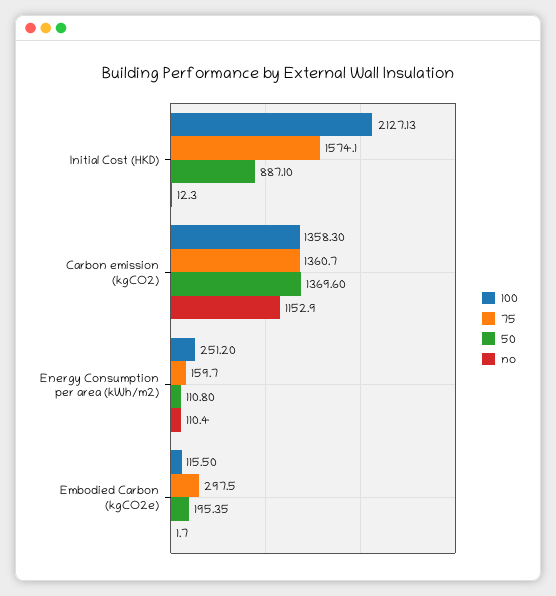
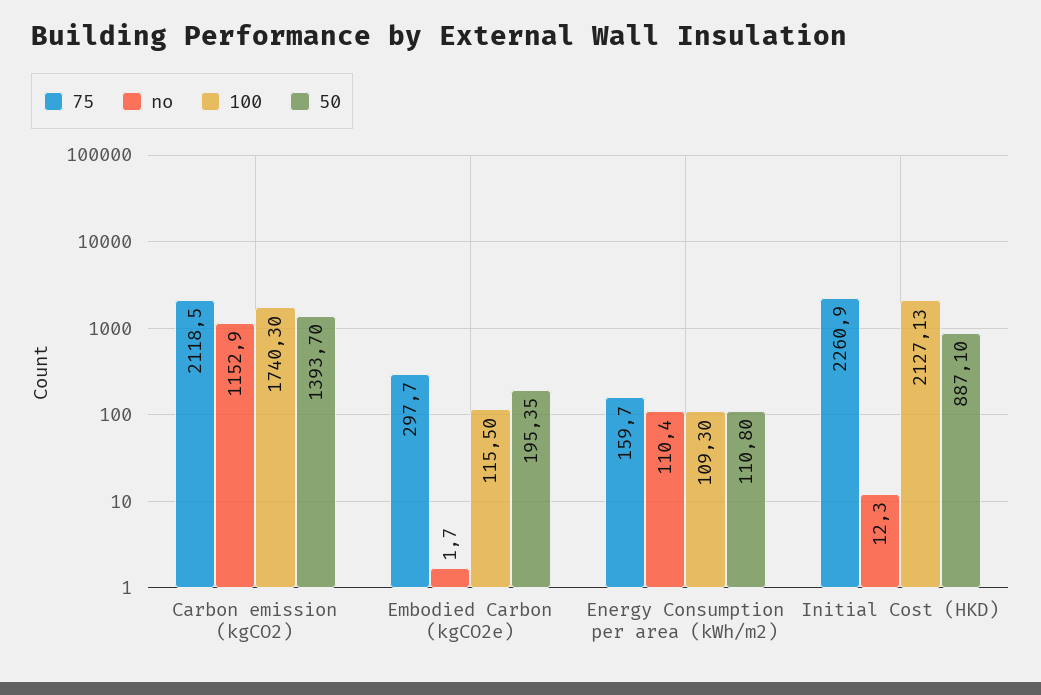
75, Initial Cost (HKD): 1574.1 -> 2260.9
100, Carbon emission (kgCO2): 1358.3 -> 1740.3
75, Carbon emission (kgCO2): 1360.7 -> 2118.5
50, Carbon emission (kgCO2): 1369.6 -> 1393.7
100, Energy Consumption per area (kWh/m2): 251.2 -> 109.3
75, Embodied Carbon (kgCO2e): 297.5 -> 297.7

